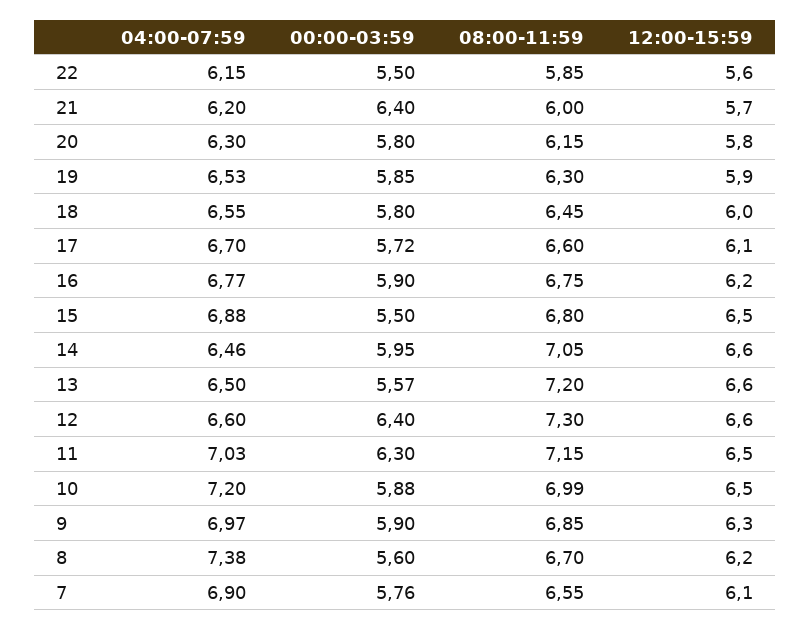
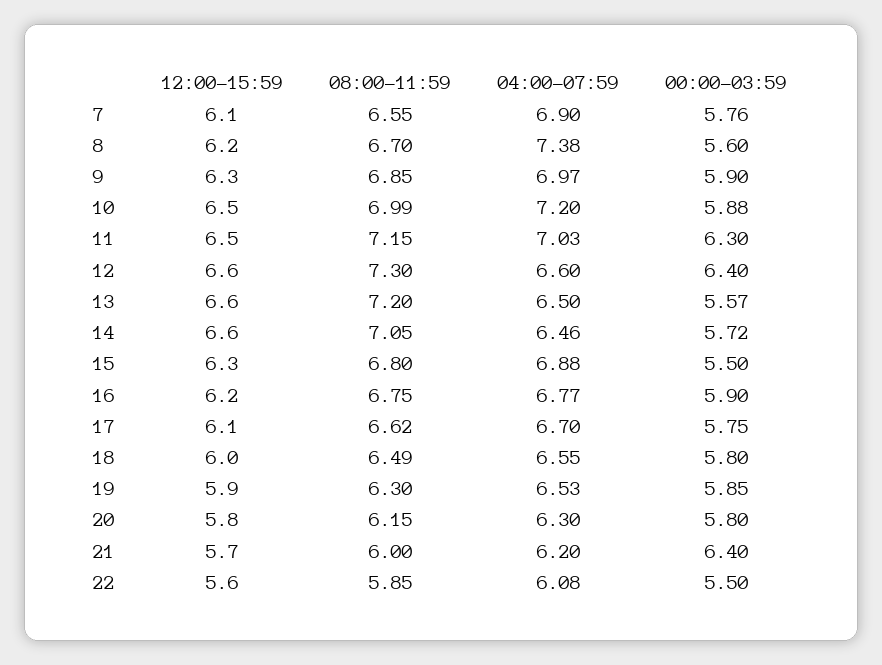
04:00-07:59, 22: 6.15 -> 6.08
08:00-11:59, 18: 6.45 -> 6.49
00:00-03:59, 17: 5.72 -> 5.75
08:00-11:59, 17: 6.6 -> 6.62
12:00-15:59, 15: 6.5 -> 6.3
00:00-03:59, 14: 5.95 -> 5.72

